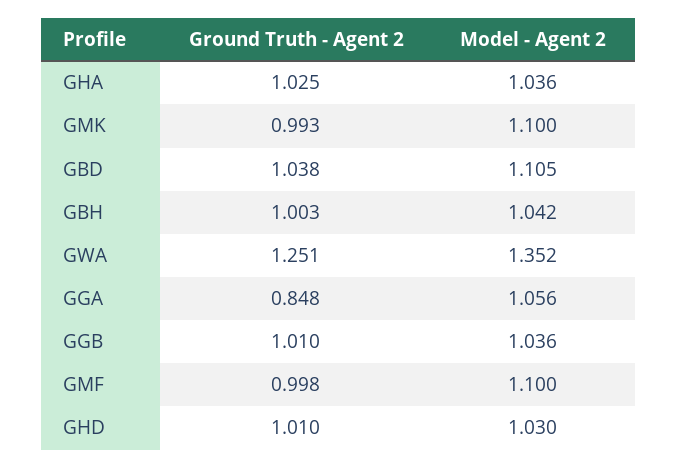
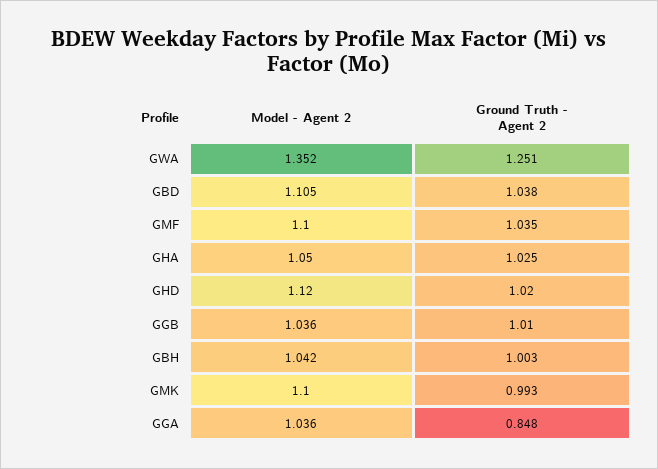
Model - Agent 2, GHA: 1.036 -> 1.05
Model - Agent 2, GGA: 1.056 -> 1.036
Ground Truth - Agent 2, GMF: 0.998 -> 1.035
Ground Truth - Agent 2, GHD: 1.01 -> 1.02
Model - Agent 2, GHD: 1.03 -> 1.12

